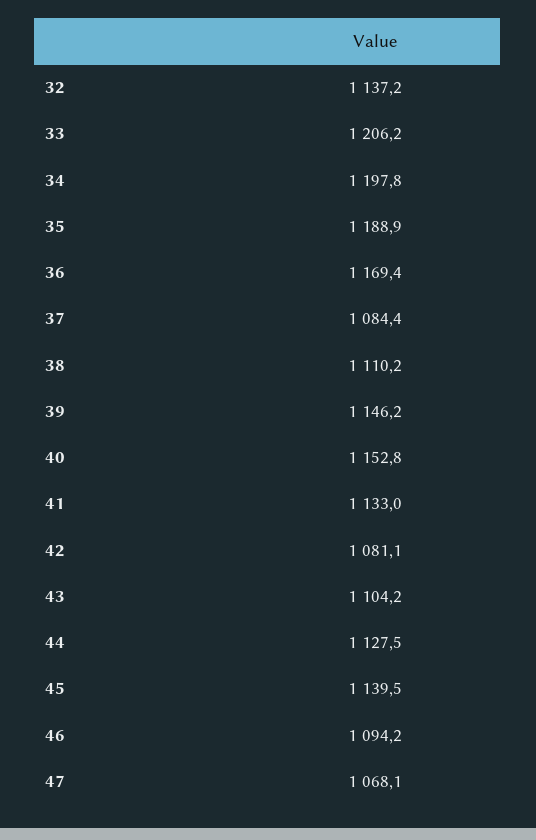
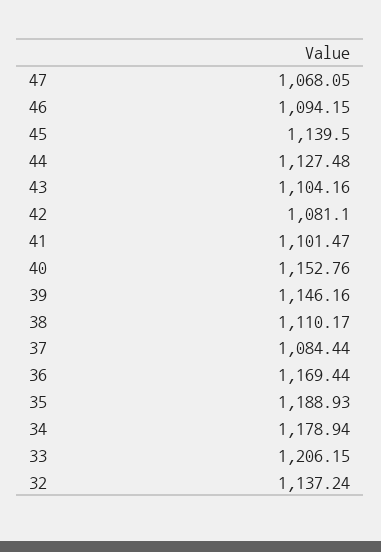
34: 1197.8 -> 1178.94
41: 1133 -> 1101.47

